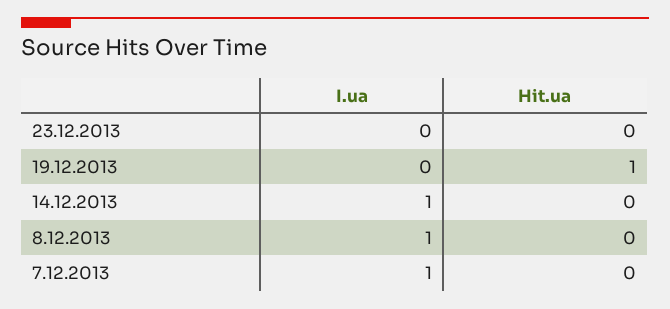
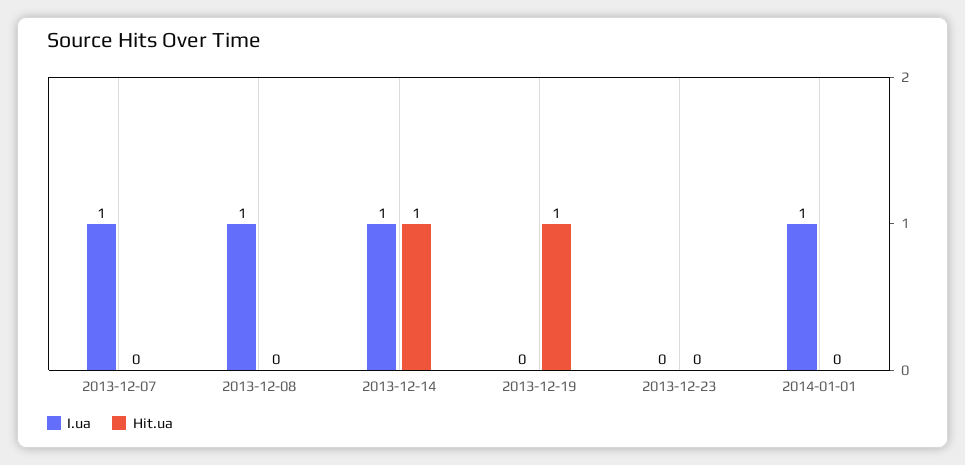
Hit.ua, 14.12.2013: 0 -> 1
I.ua, 2014-01-01: none -> 1
Hit.ua, 2014-01-01: none -> 0

